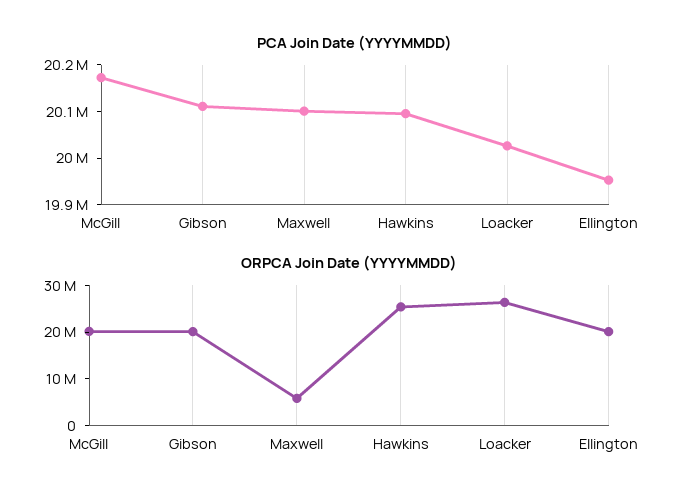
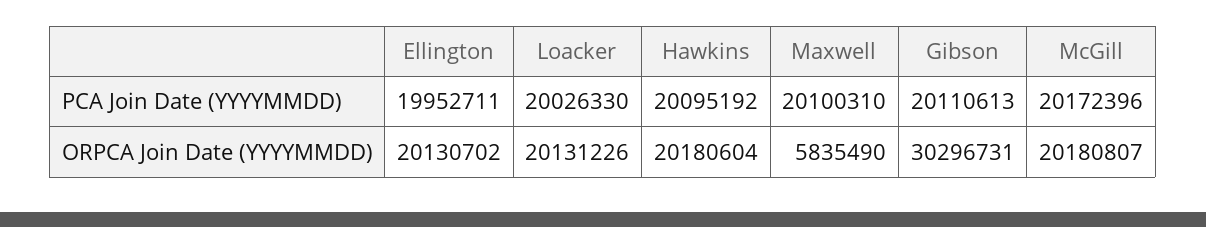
ORPCA Join Date (YYYYMMDD), Gibson: 20000000 -> 30296731
ORPCA Join Date (YYYYMMDD), Hawkins: 26000000 -> 20180604
ORPCA Join Date (YYYYMMDD), Loacker: 26000000 -> 20131226

